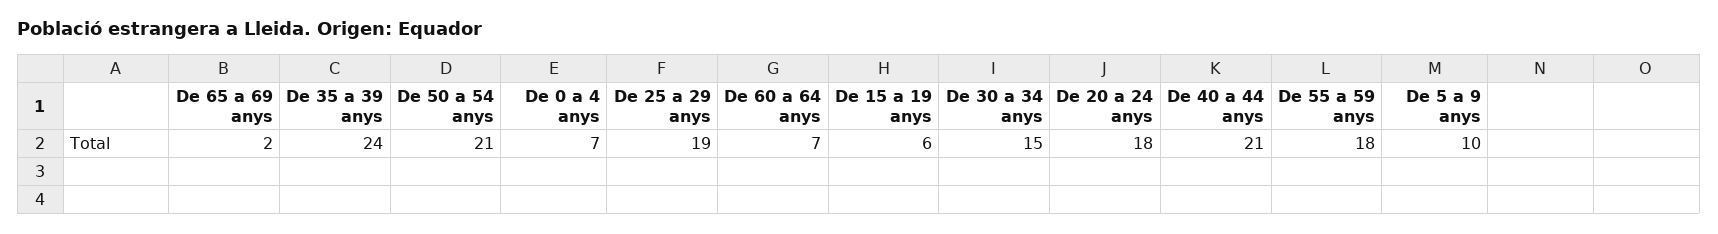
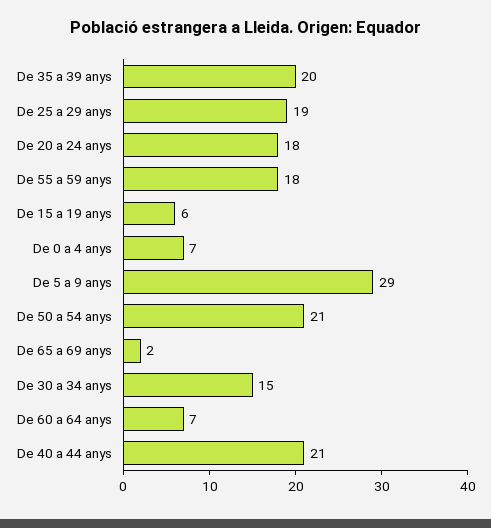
De 35 a 39 anys: 24 -> 20
De 5 a 9 anys: 10 -> 29

